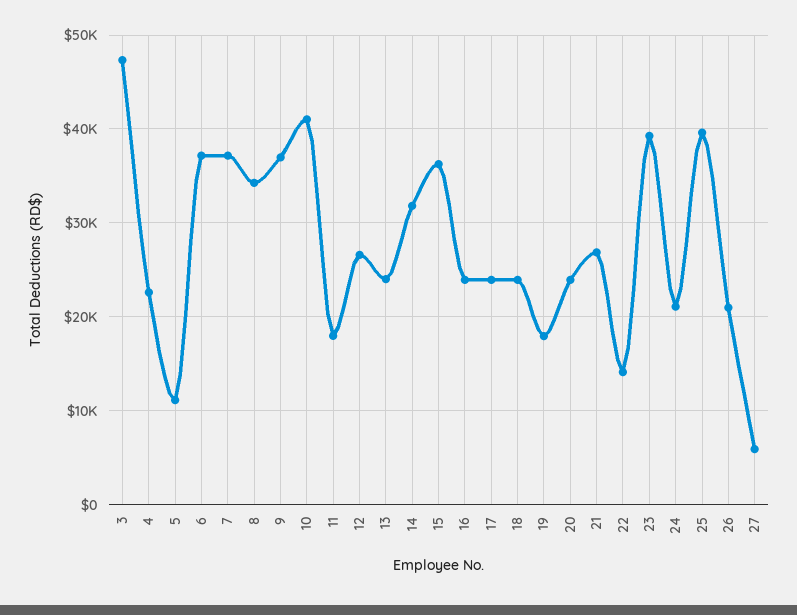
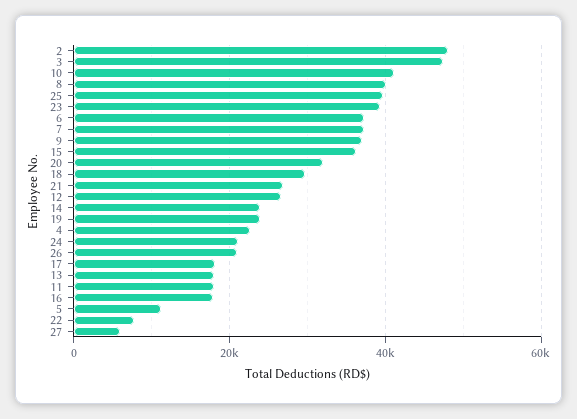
8: 34000 -> 40000
13: 24000 -> 18000
14: 32000 -> 24000
16: 24000 -> 18000
17: 24000 -> 18000
18: 24000 -> 30000
19: 18000 -> 24000
20: 24000 -> 32000
22: 14000 -> 8000
2: none -> 48000

